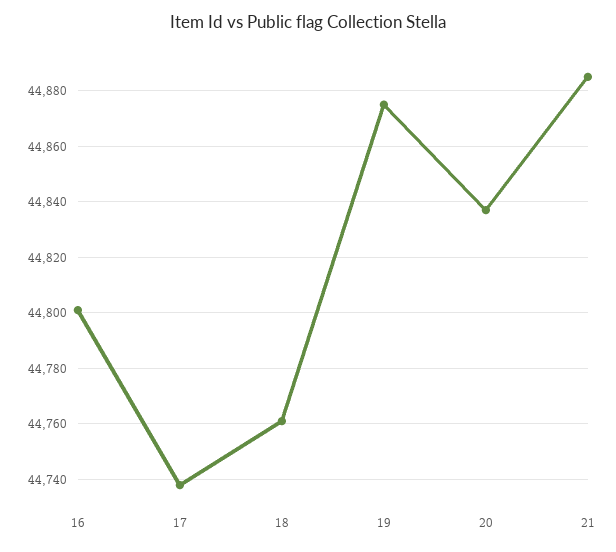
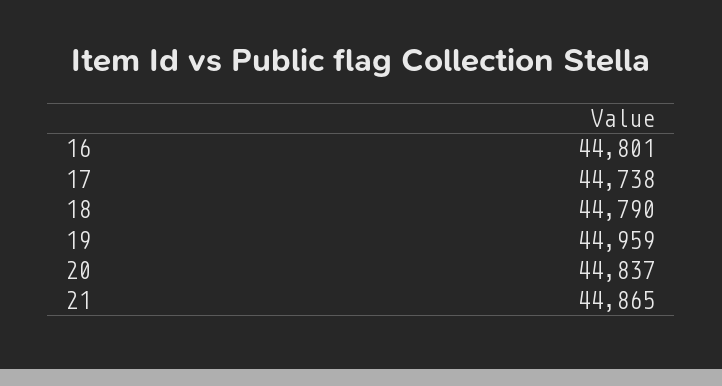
18: 44760 -> 44790
19: 44875 -> 44959
21: 44885 -> 44865

